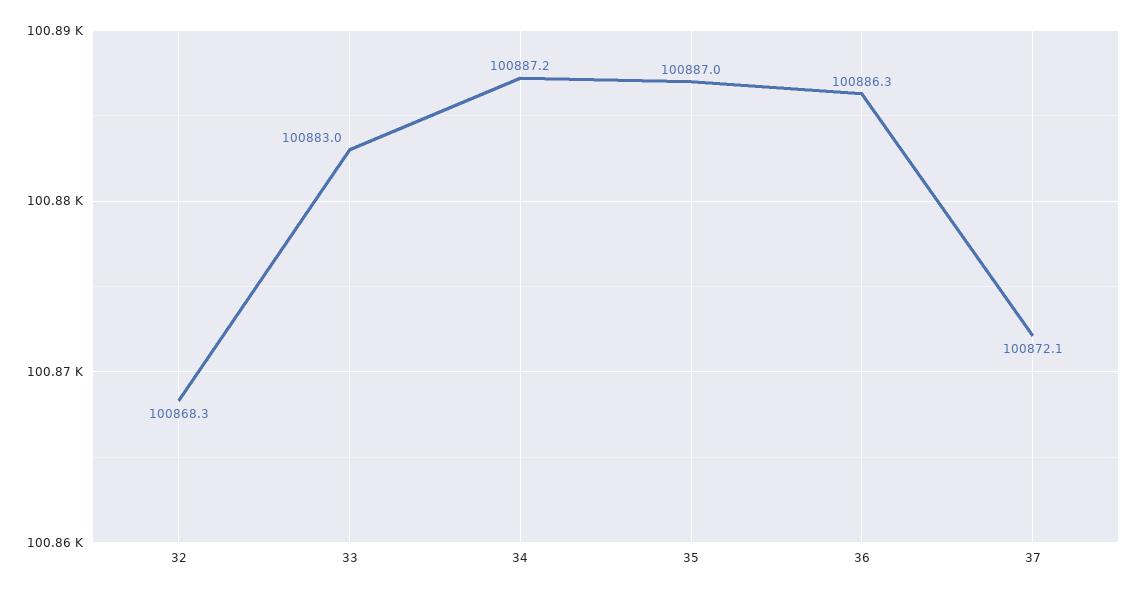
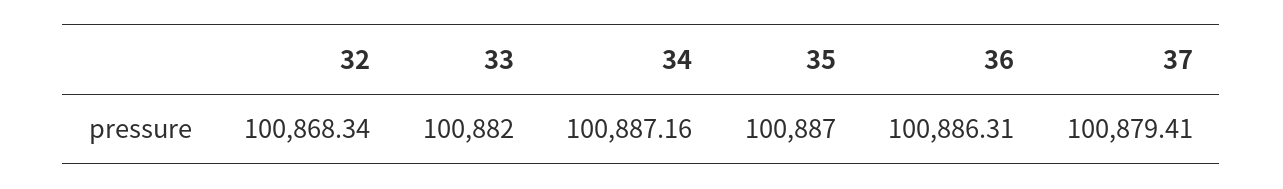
33: 100883 -> 100882
37: 100872.1 -> 100879.41

